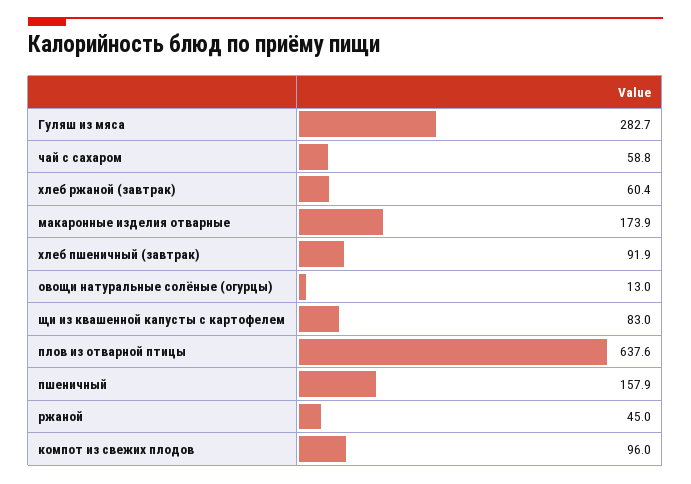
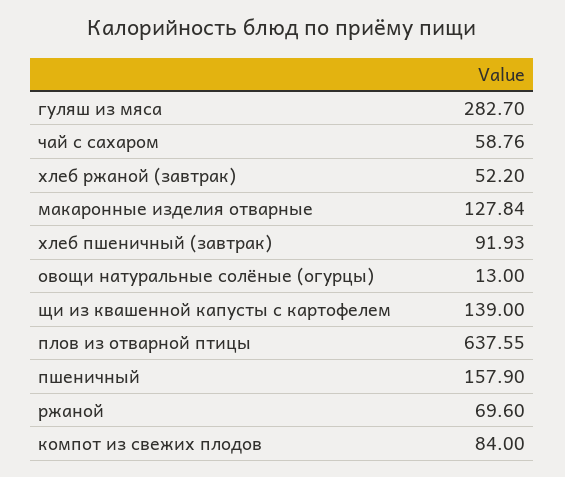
хлеб ржаной (завтрак): 60.4 -> 52.2
макаронные изделия отварные: 173.9 -> 127.84
щи из квашенной капусты с картофелем: 83 -> 139
ржаной: 45 -> 69.6
компот из свежих плодов: 96 -> 84

